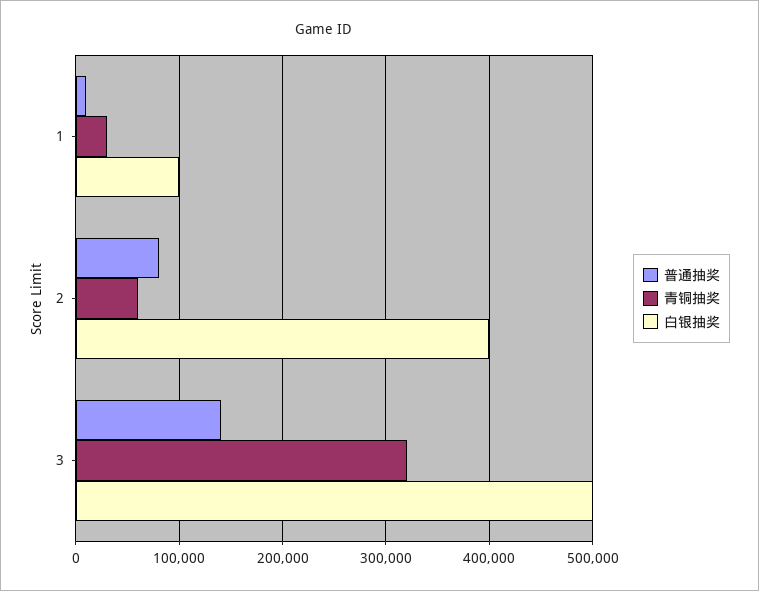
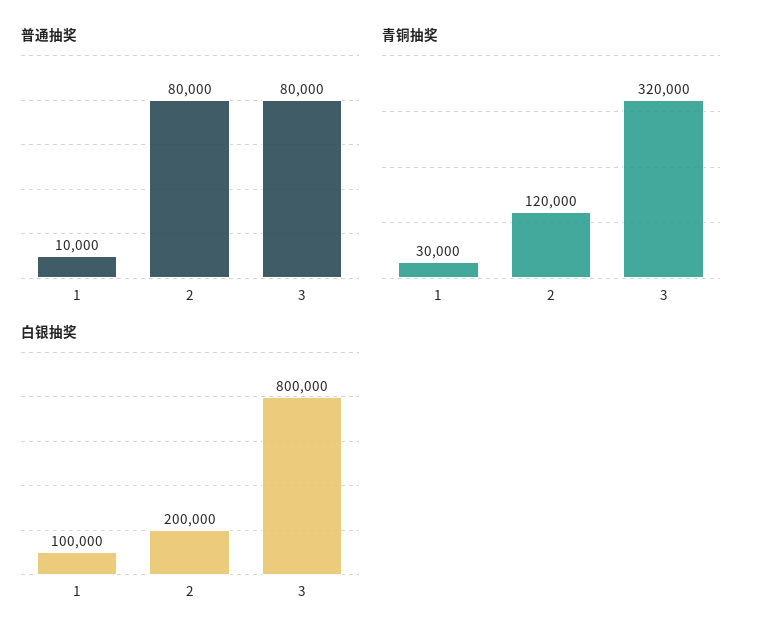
青铜抽奖, 2: 60000 -> 120000
白银抽奖, 2: 400000 -> 200000
普通抽奖, 3: 140000 -> 80000
白银抽奖, 3: 500000 -> 800000

